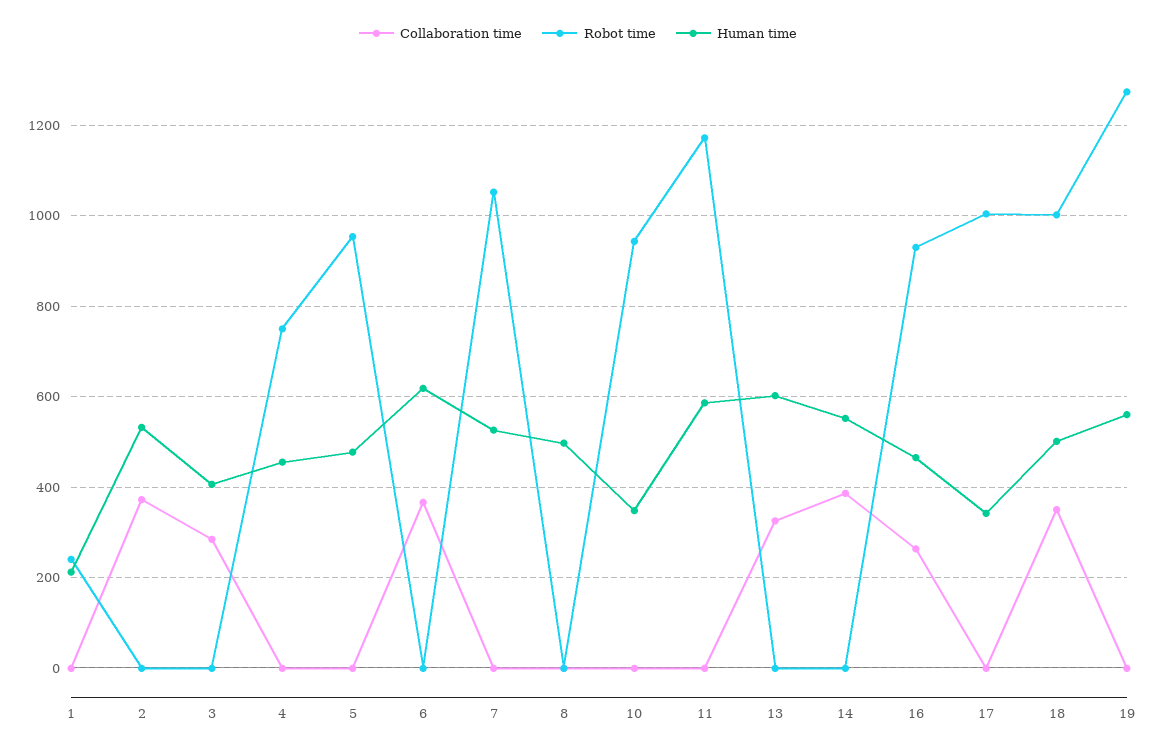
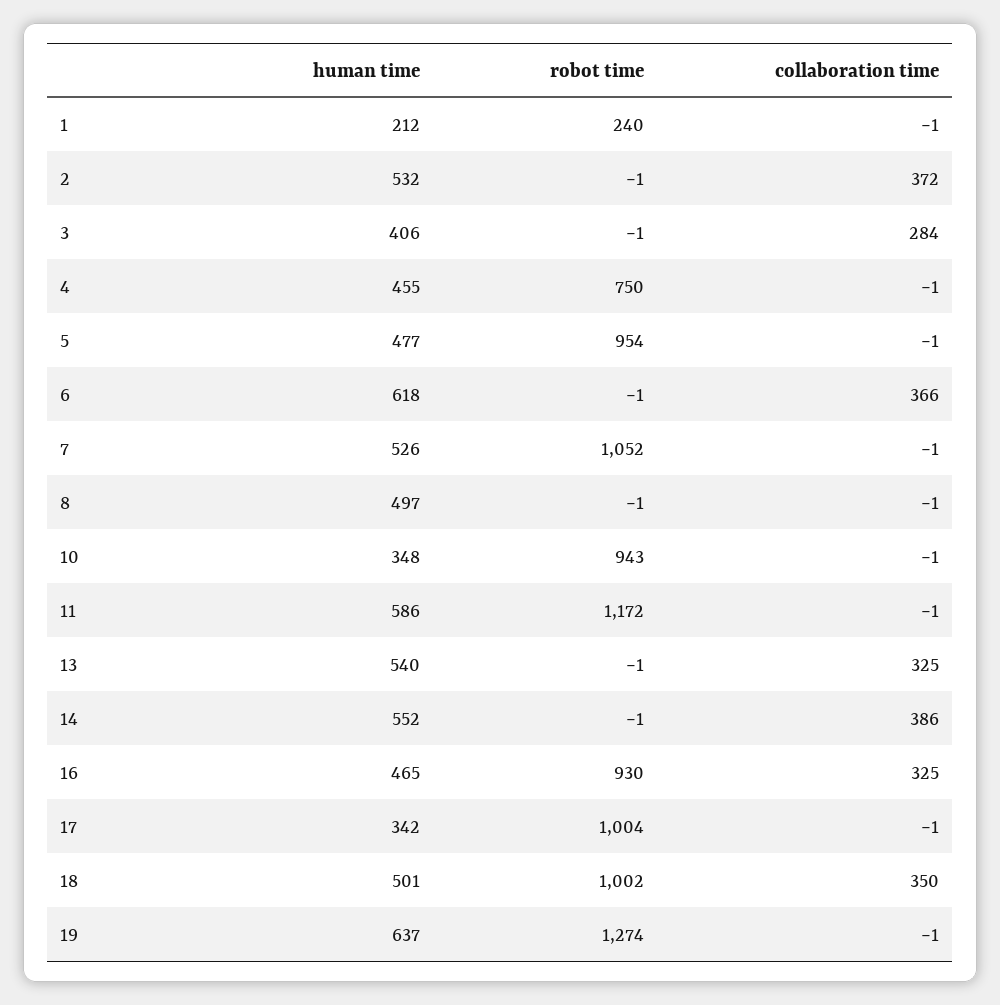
Human time, 13: 600 -> 540
Collaboration time, 16: 260 -> 325
Human time, 19: 560 -> 637

